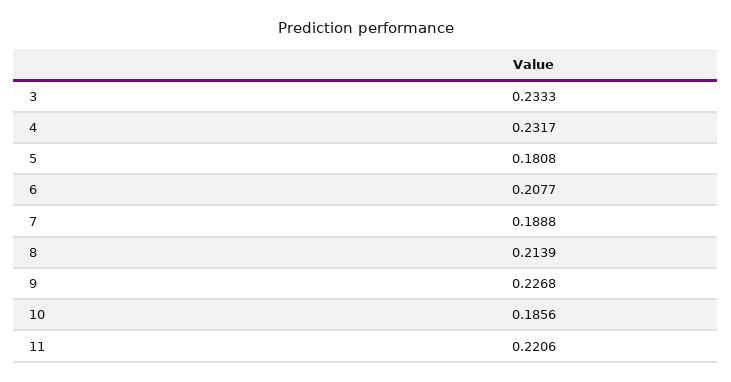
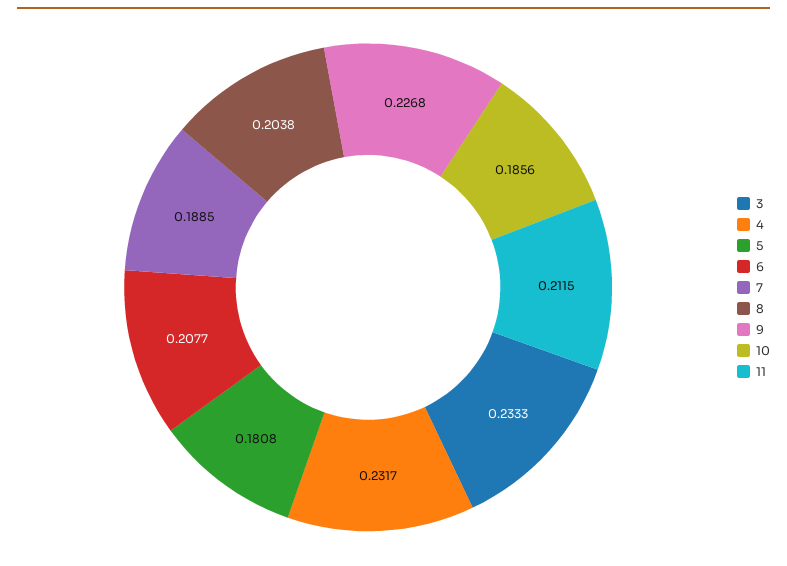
7: 0.1888 -> 0.1885
8: 0.2139 -> 0.2038
11: 0.2206 -> 0.2115

